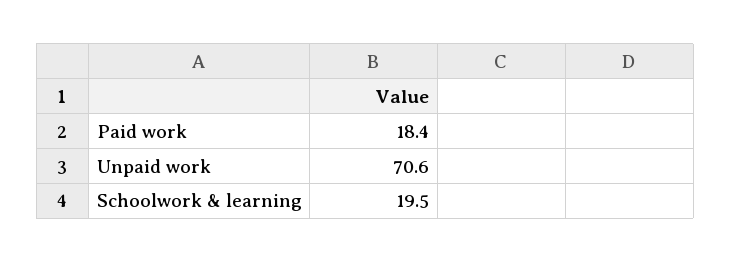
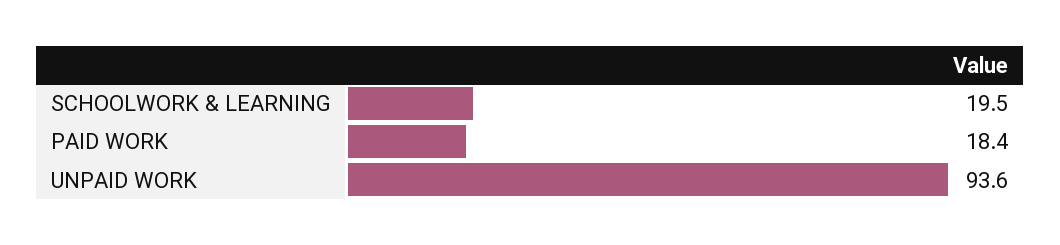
Unpaid work: 70.6 -> 93.6

